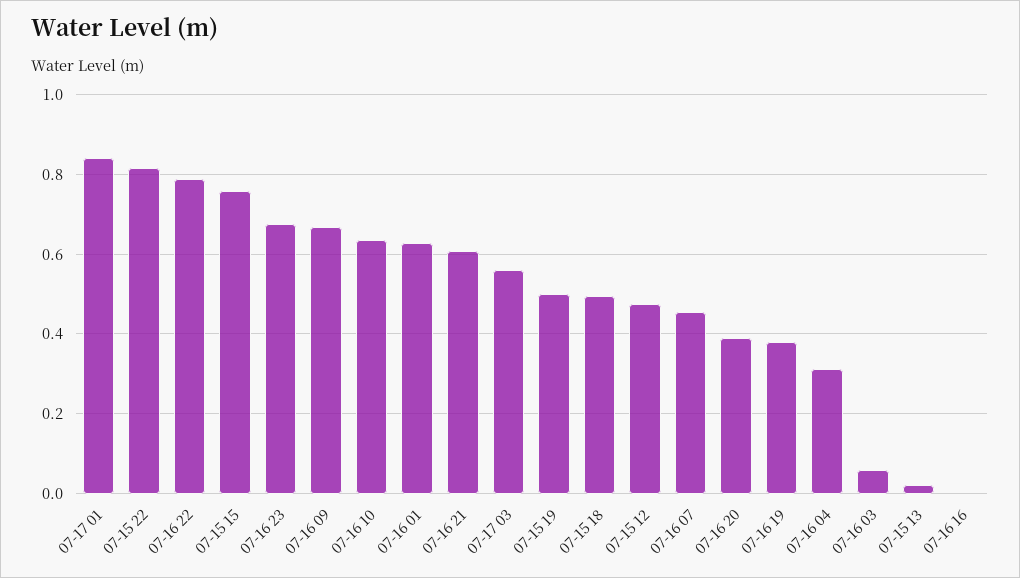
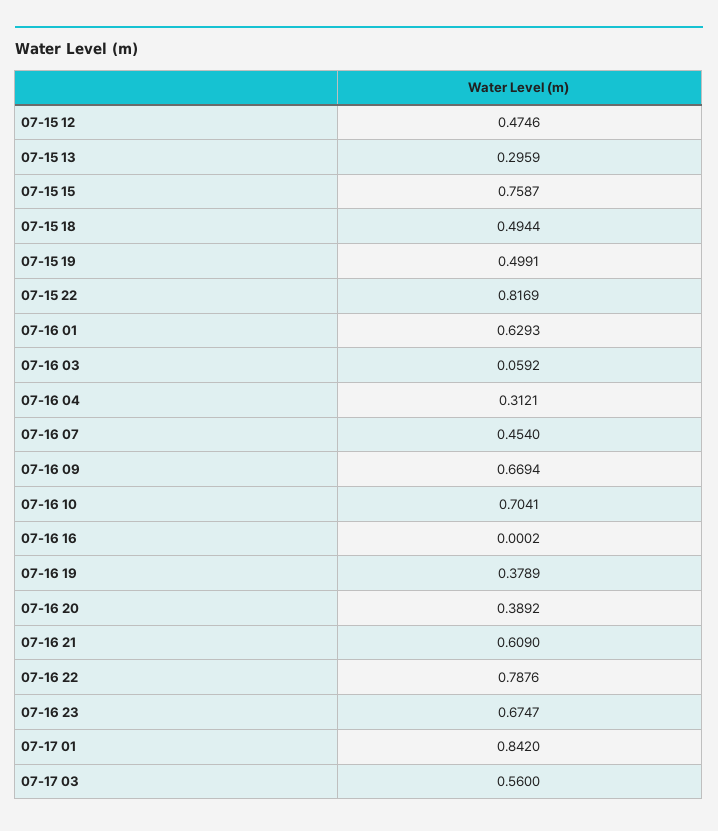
07-16 10: 0.64 -> 0.7041
07-15 13: 0.02 -> 0.2959

